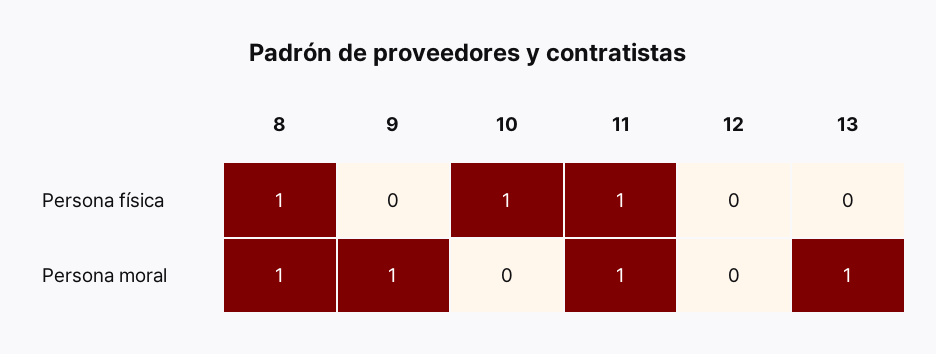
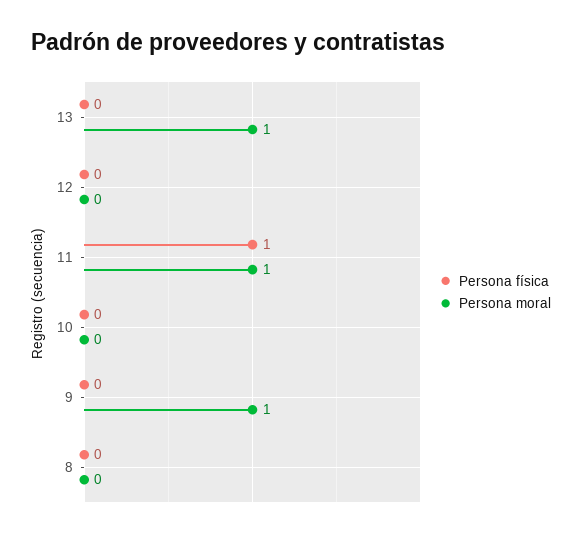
Persona física, 8: 1 -> 0
Persona física, 10: 1 -> 0
Persona moral, 8: 1 -> 0

